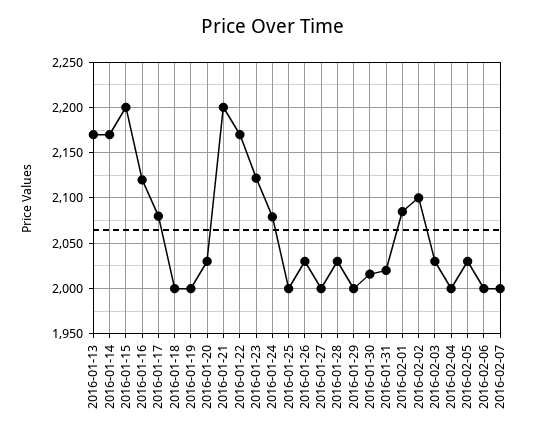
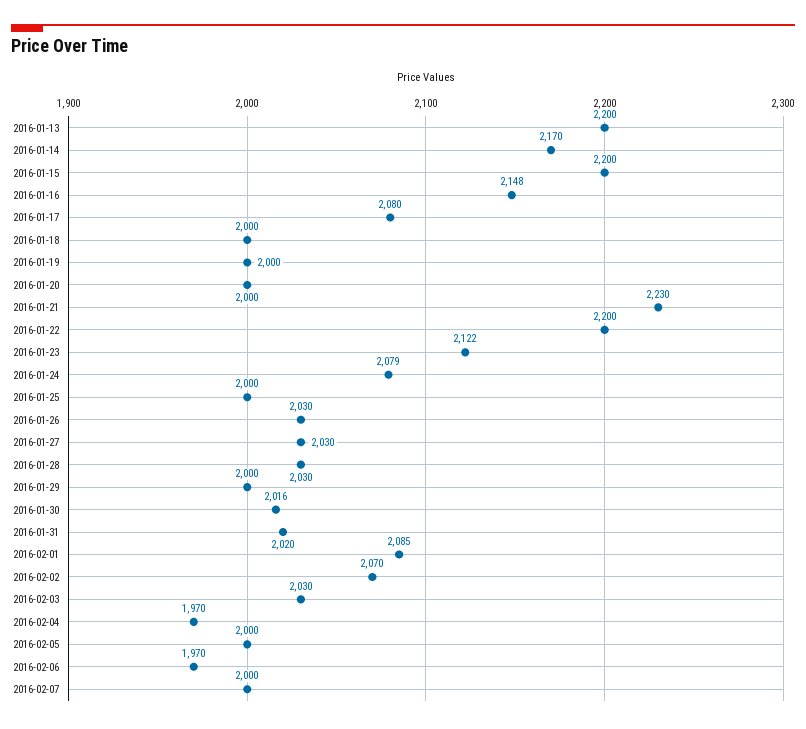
2016-01-13: 2170 -> 2200
2016-01-16: 2120 -> 2148
2016-01-20: 2030 -> 2000
2016-01-21: 2200 -> 2230
2016-01-22: 2170 -> 2200
2016-01-27: 2000 -> 2030
2016-02-02: 2100 -> 2070
2016-02-04: 2000 -> 1970
2016-02-05: 2030 -> 2000
2016-02-06: 2000 -> 1970

